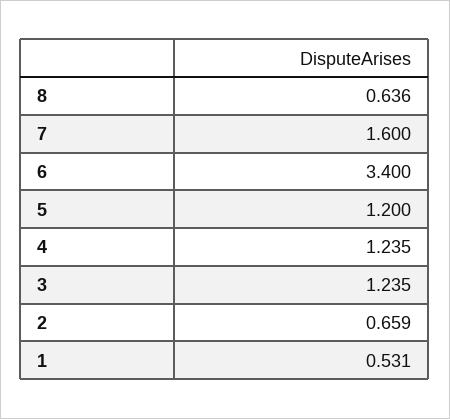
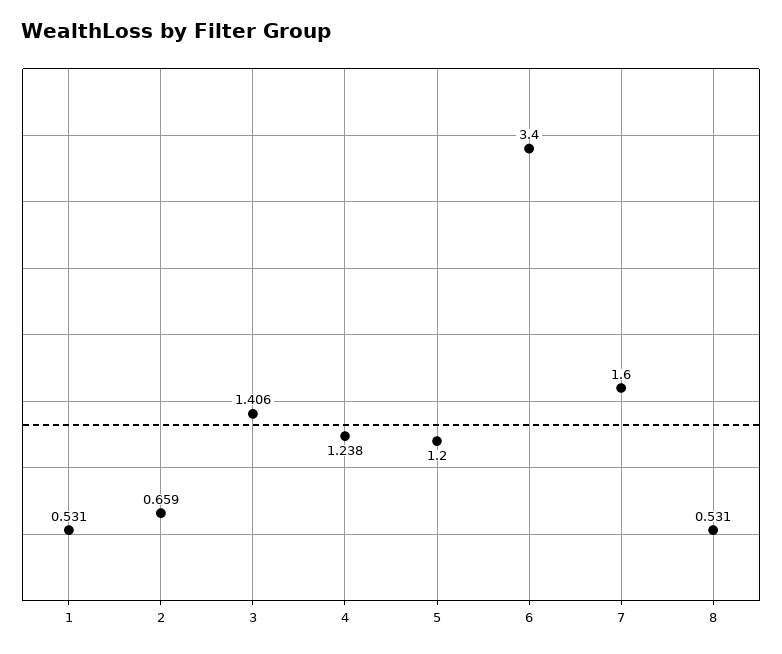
8: 0.636 -> 0.531
4: 1.235 -> 1.238
3: 1.235 -> 1.406

